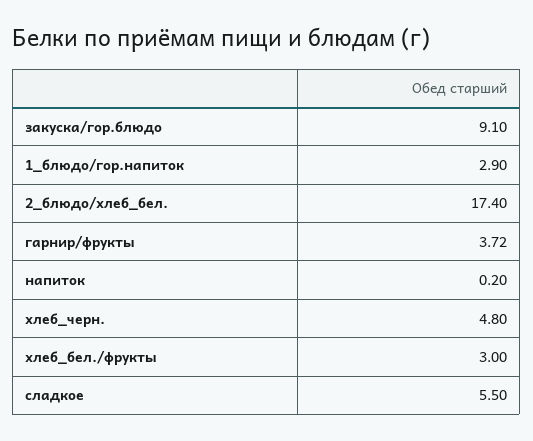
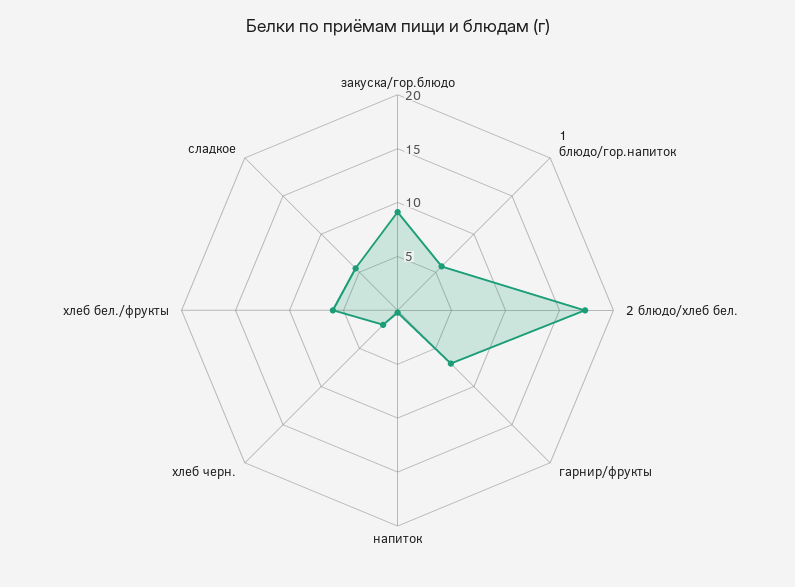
1_блюдо/гор.напиток: 2.9 -> 6
гарнир/фрукты: 3.72 -> 7
хлеб_черн.: 4.8 -> 2
хлеб_бел./фрукты: 3 -> 6

